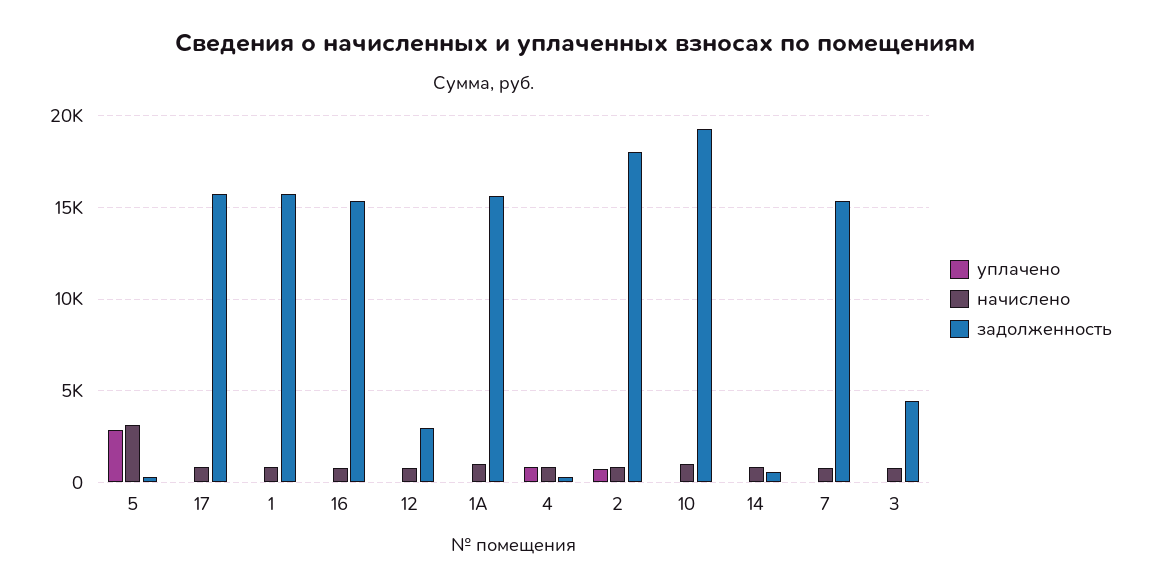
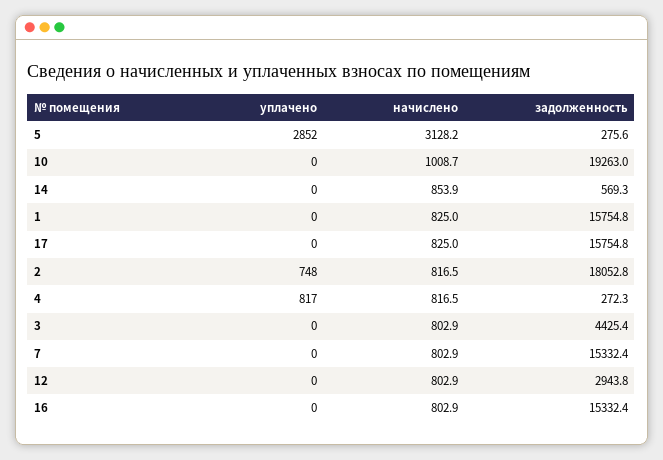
уплачено, 1А: 0 -> none
начислено, 1А: 1000 -> none
задолженность, 1А: 15500 -> none

